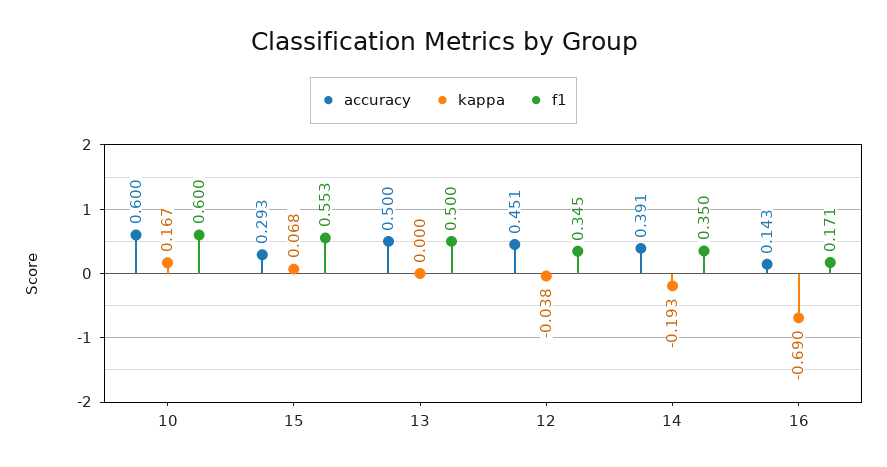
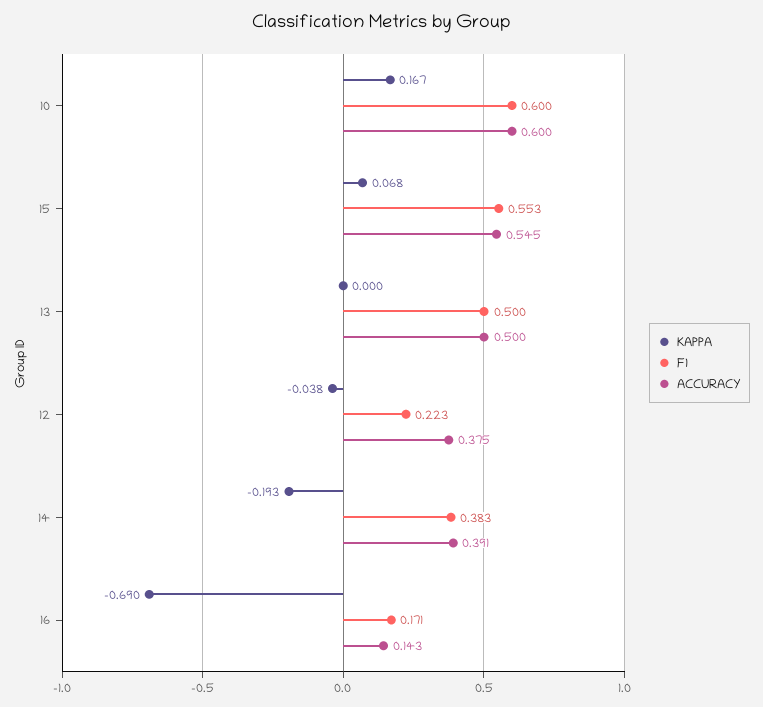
accuracy, 15: 0.293 -> 0.545
accuracy, 12: 0.451 -> 0.375
f1, 12: 0.345 -> 0.223
f1, 14: 0.35 -> 0.383

